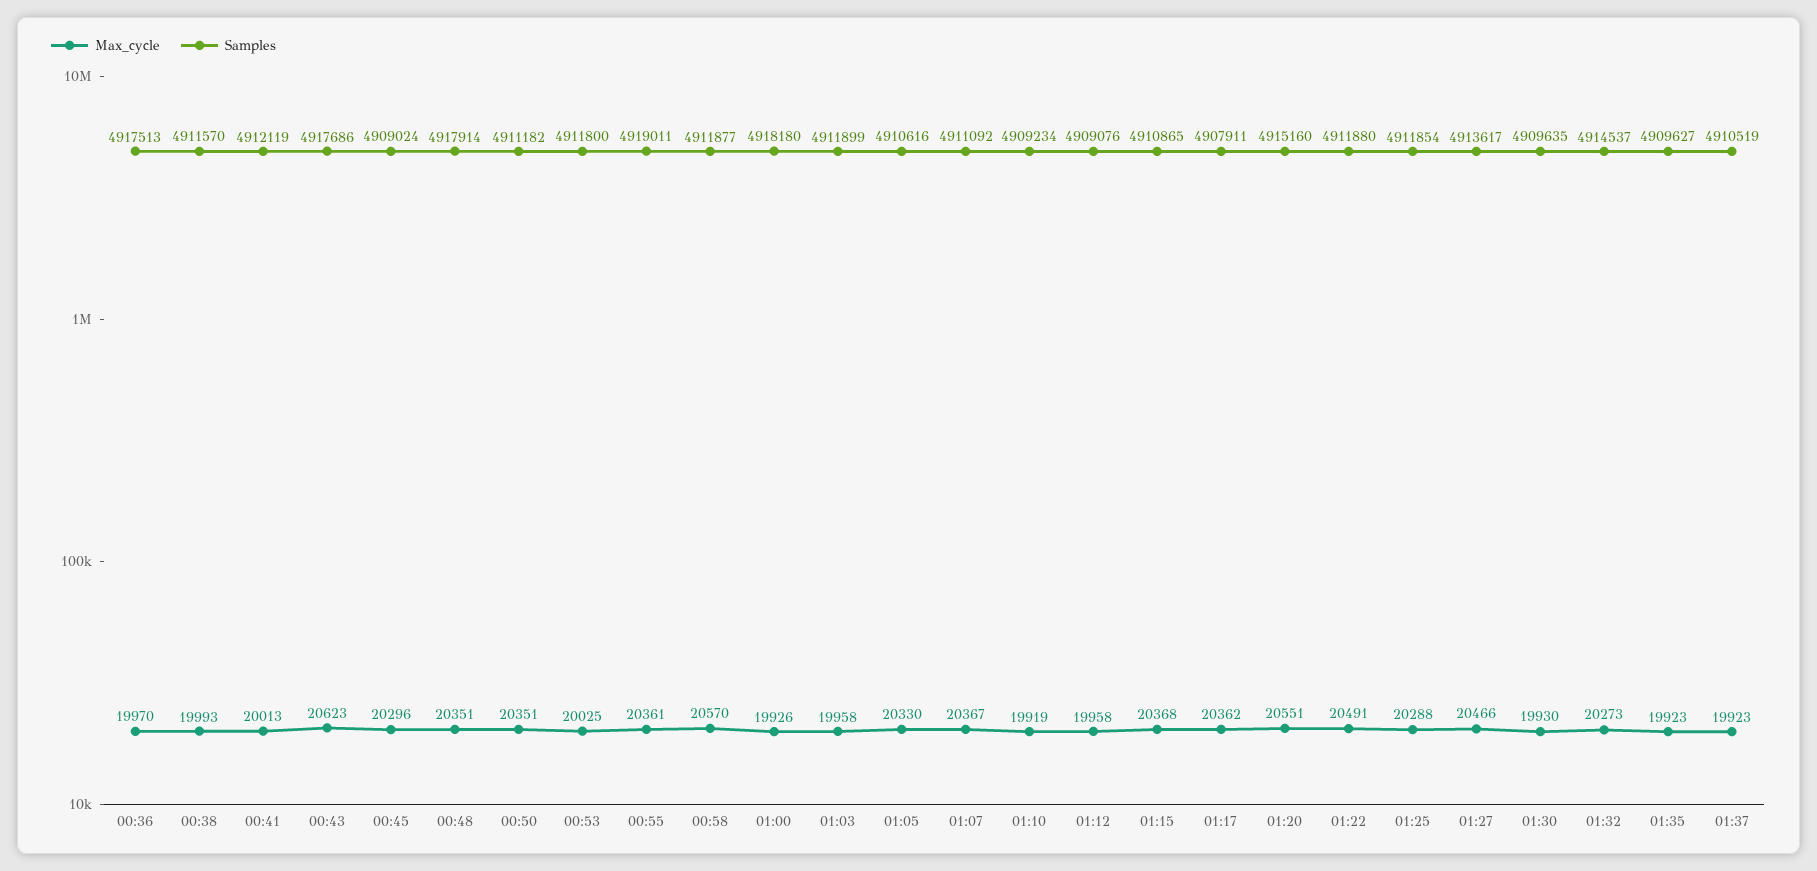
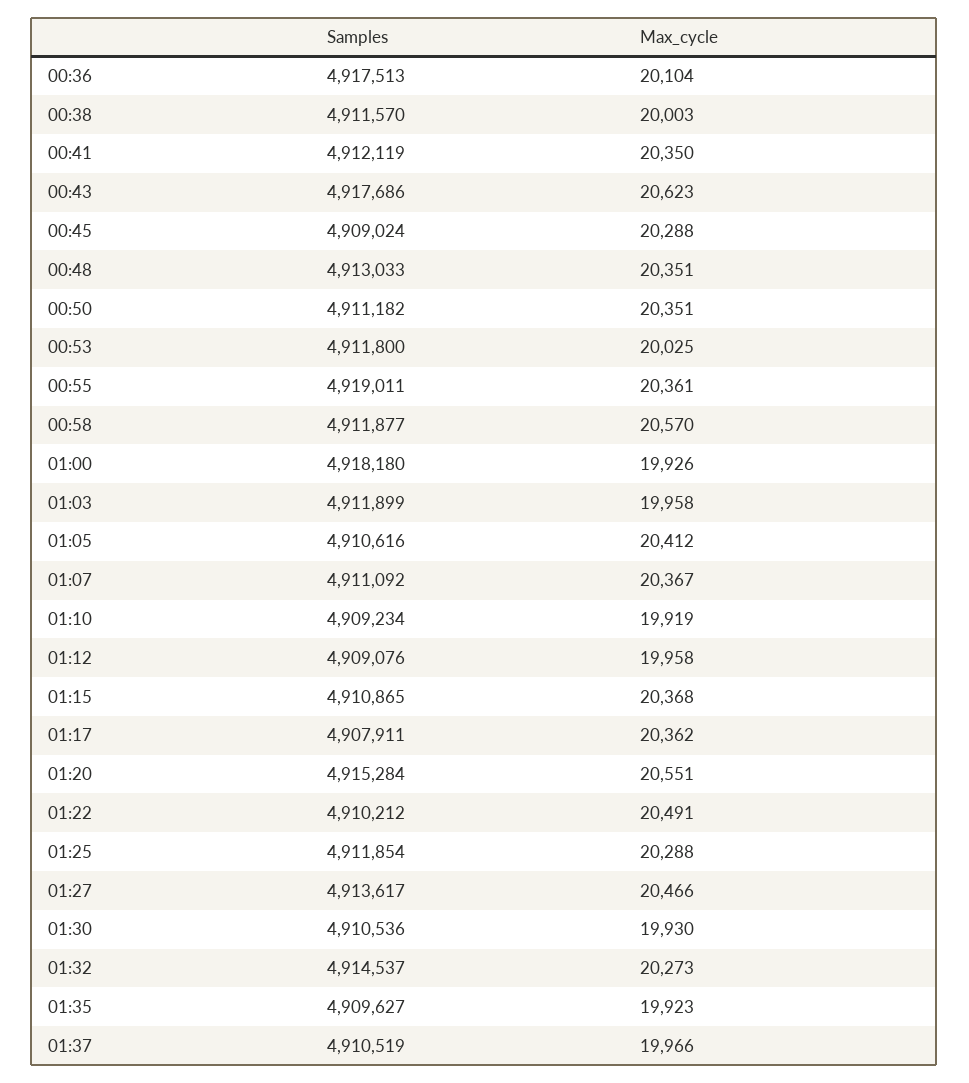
Max_cycle, 00:36: 19970 -> 20104
Max_cycle, 00:38: 19993 -> 20003
Max_cycle, 00:41: 20013 -> 20350
Max_cycle, 00:45: 20296 -> 20288
Samples, 00:48: 4917914 -> 4913033
Max_cycle, 01:05: 20330 -> 20412
Samples, 01:20: 4915160 -> 4915284
Samples, 01:22: 4911880 -> 4910212
Samples, 01:30: 4909635 -> 4910536
Max_cycle, 01:37: 19923 -> 19966

